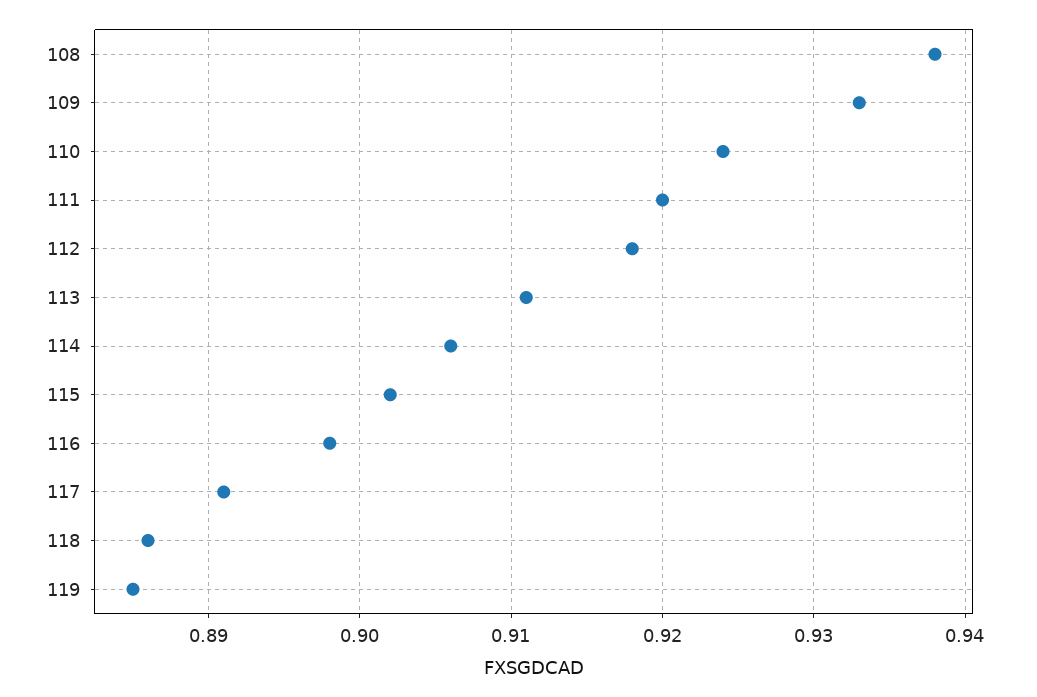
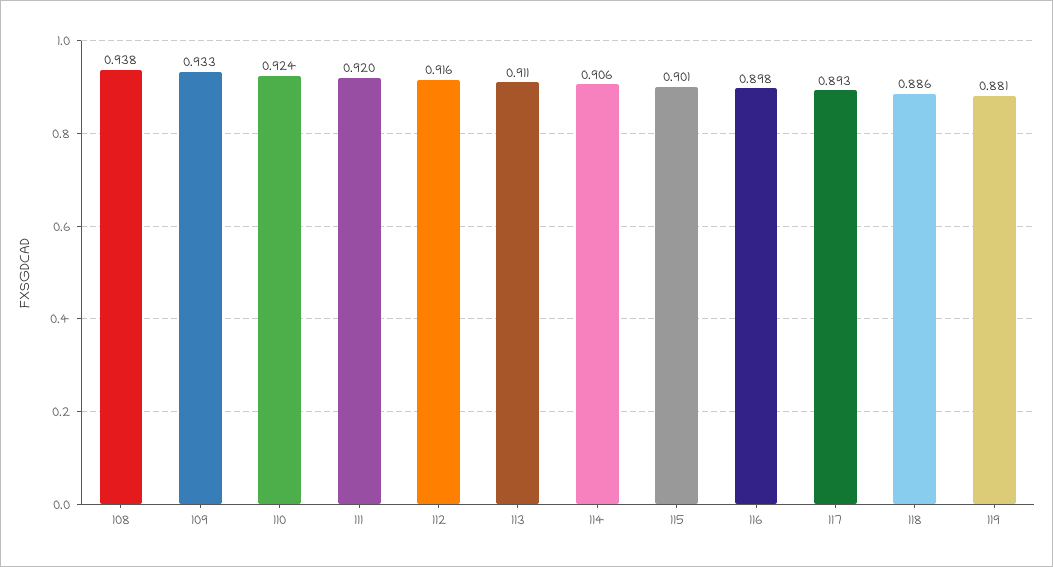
112: 0.918 -> 0.916
115: 0.902 -> 0.901
117: 0.891 -> 0.893
119: 0.885 -> 0.881

